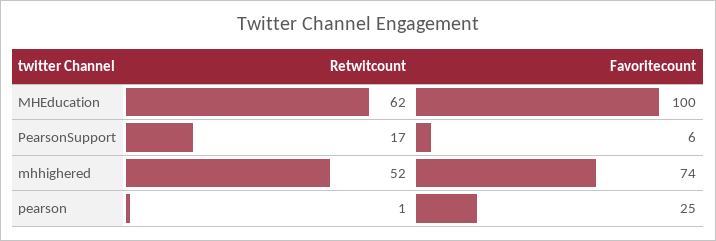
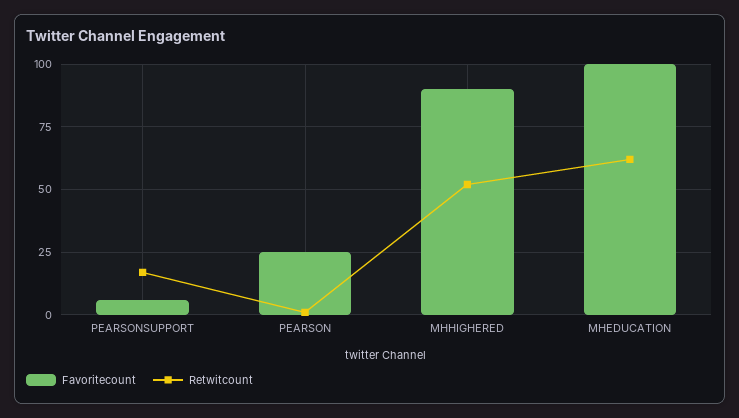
Favoritecount, mhhighered: 74 -> 90

